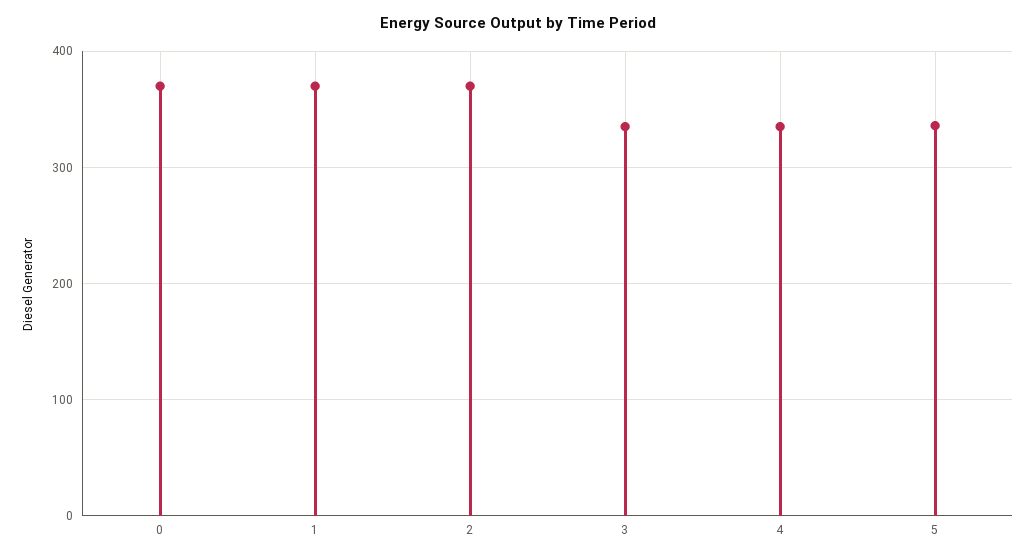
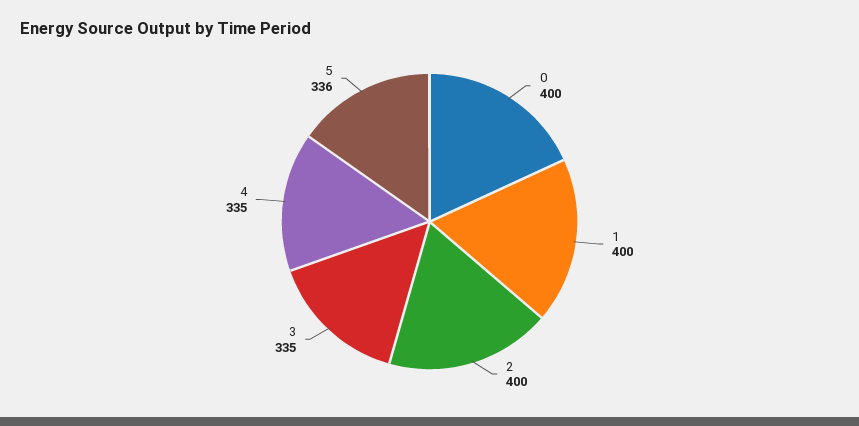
0: 370 -> 400
1: 370 -> 400
2: 370 -> 400

